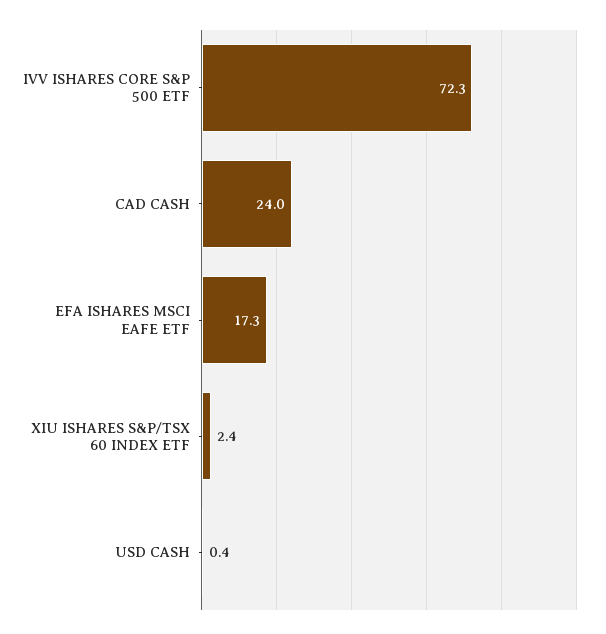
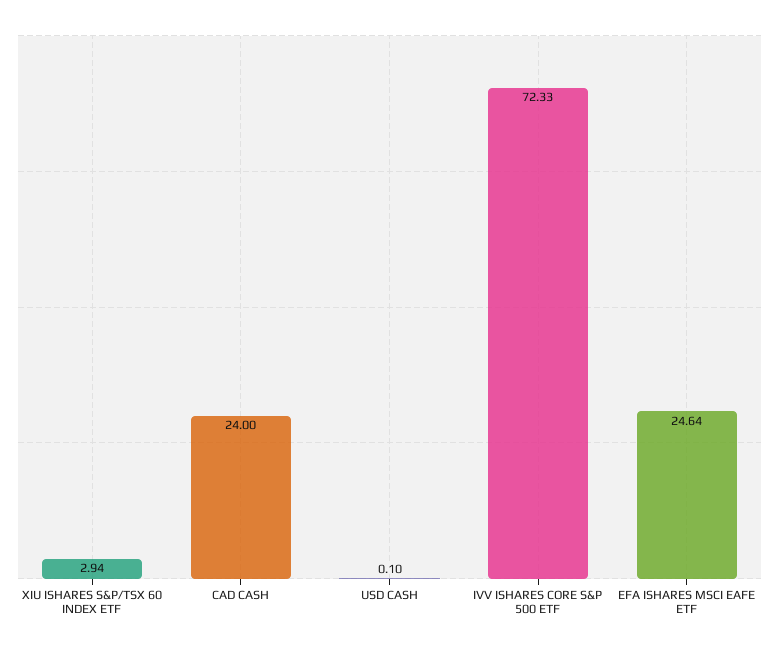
EFA ISHARES MSCI EAFE ETF: 17.3 -> 24.64
XIU ISHARES S&P/TSX 60 INDEX ETF: 2.4 -> 2.94
USD CASH: 0.4 -> 0.1

